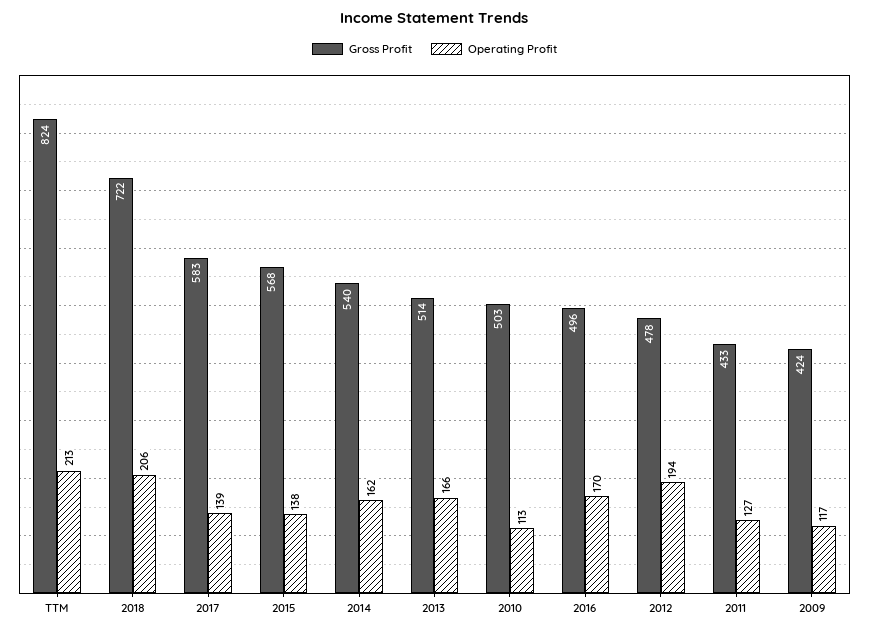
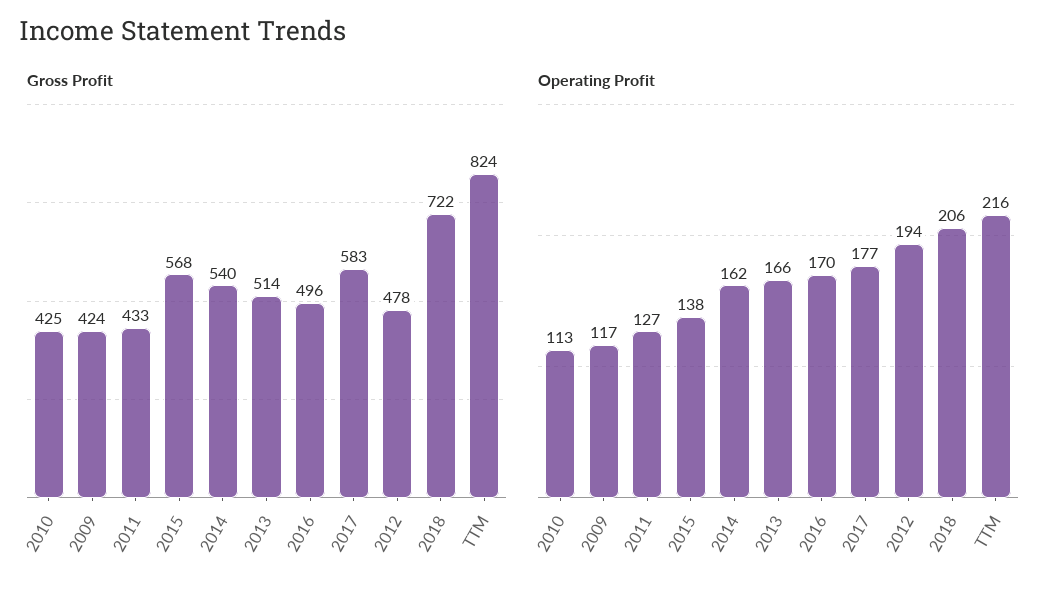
Operating Profit, TTM: 213 -> 216
Operating Profit, 2017: 139 -> 177
Gross Profit, 2010: 503 -> 425

